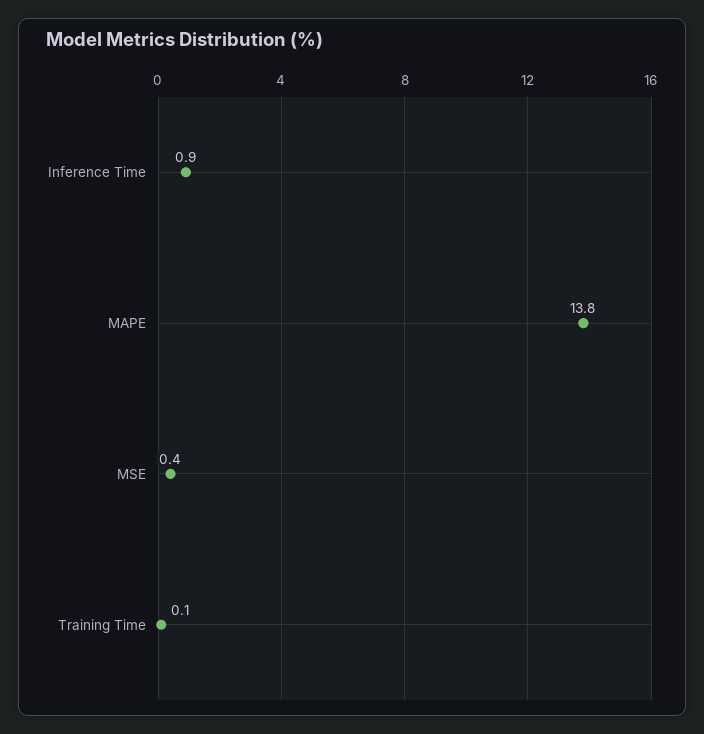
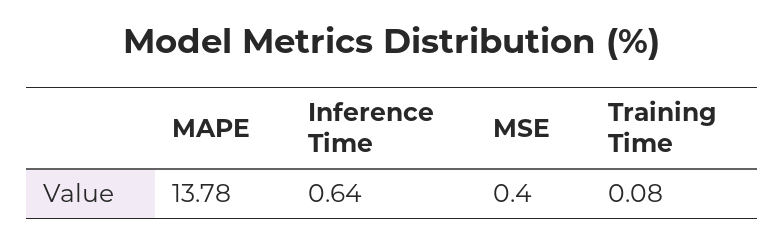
Inference Time: 0.9 -> 0.64

